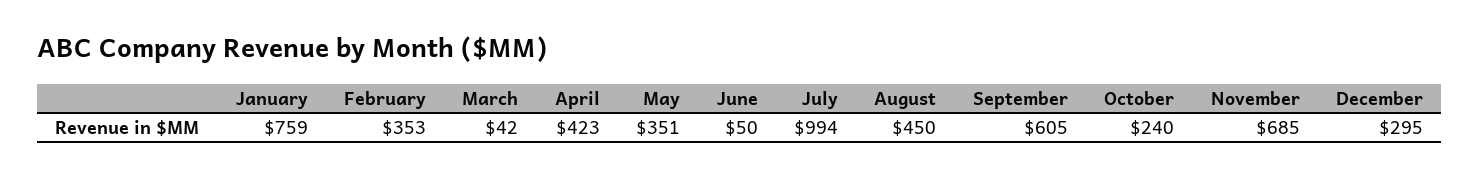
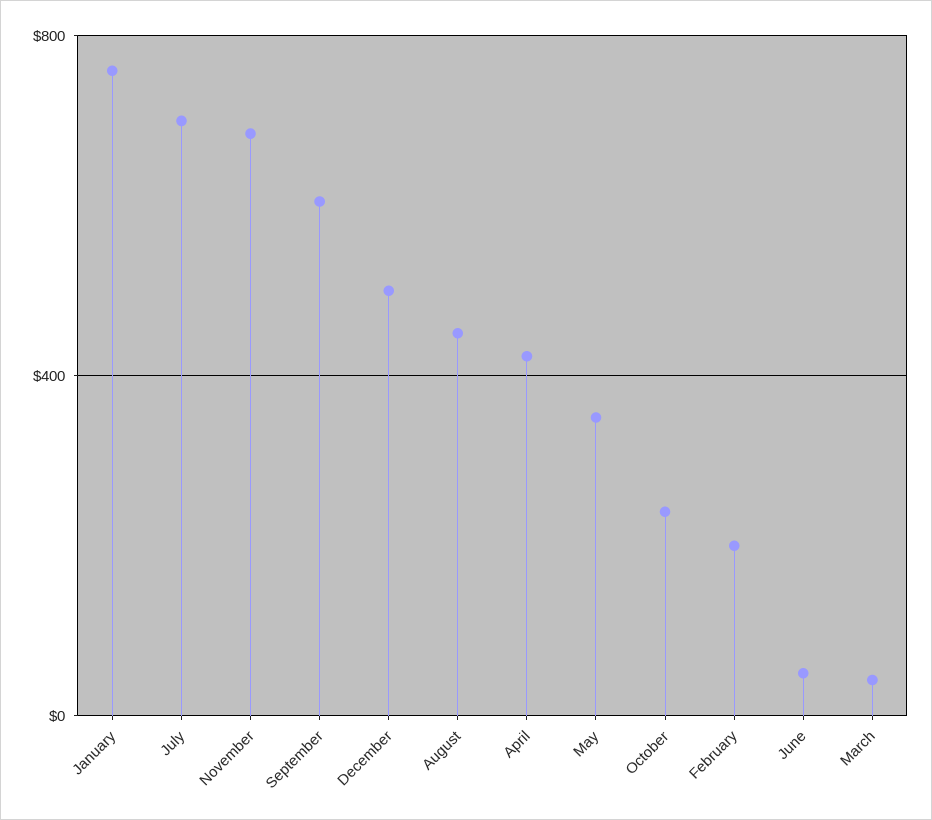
February: 353 -> 200
July: 994 -> 700
December: 295 -> 500

